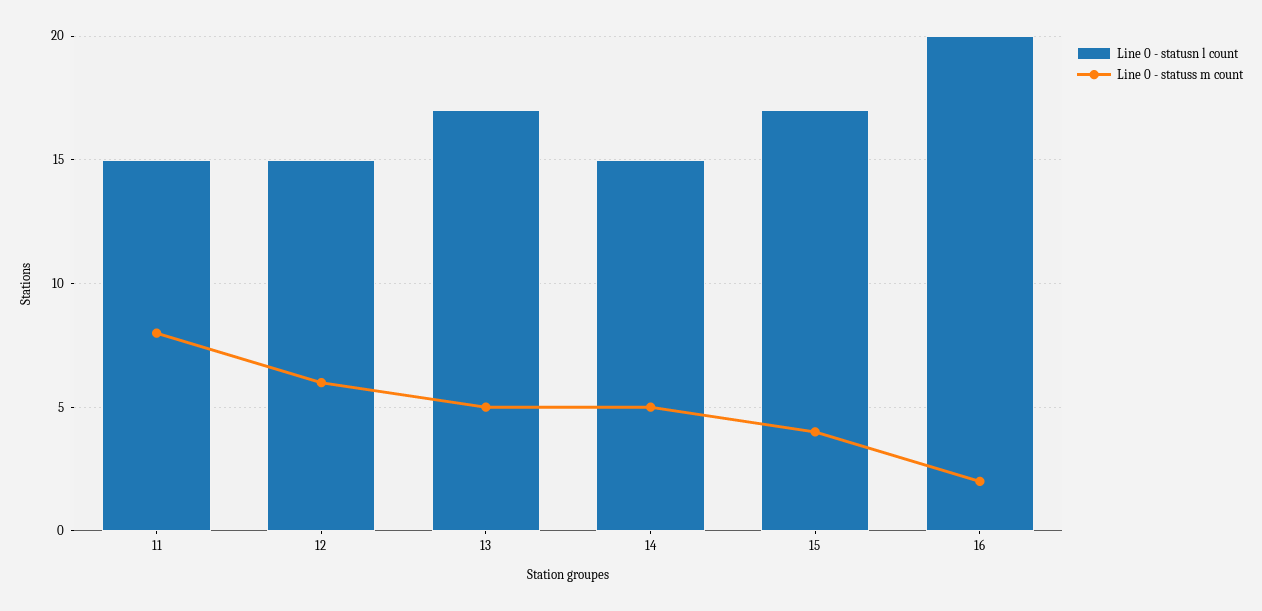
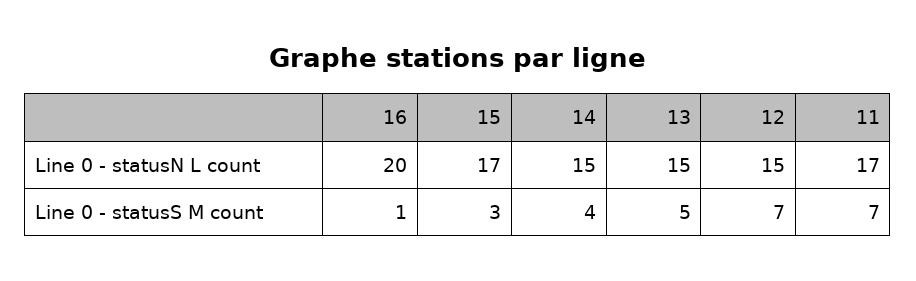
Line 0 - statusn l count, 11: 15 -> 17
Line 0 - statuss m count, 11: 8 -> 7
Line 0 - statuss m count, 12: 6 -> 7
Line 0 - statusn l count, 13: 17 -> 15
Line 0 - statuss m count, 14: 5 -> 4
Line 0 - statuss m count, 15: 4 -> 3
Line 0 - statuss m count, 16: 2 -> 1

